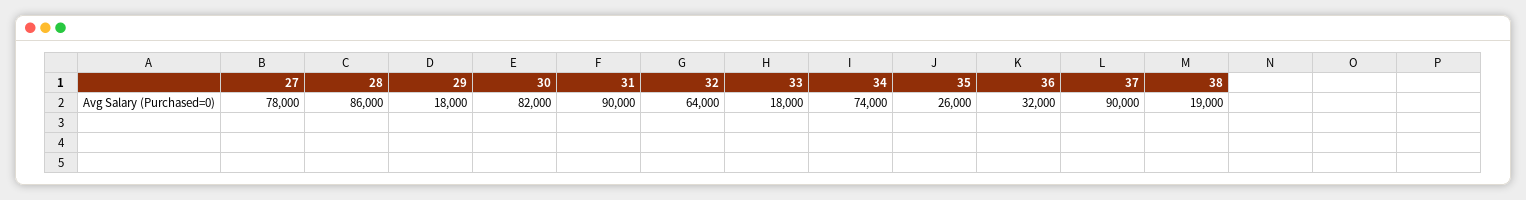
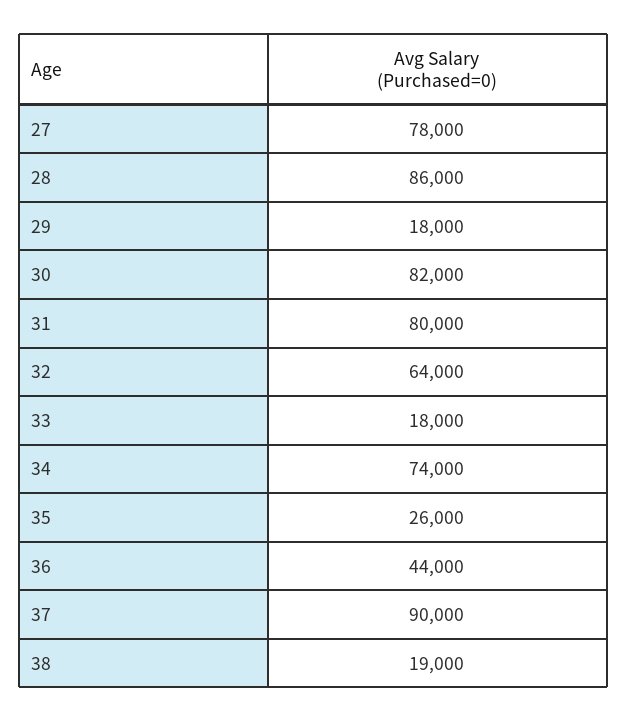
31: 90000 -> 80000
36: 32000 -> 44000

